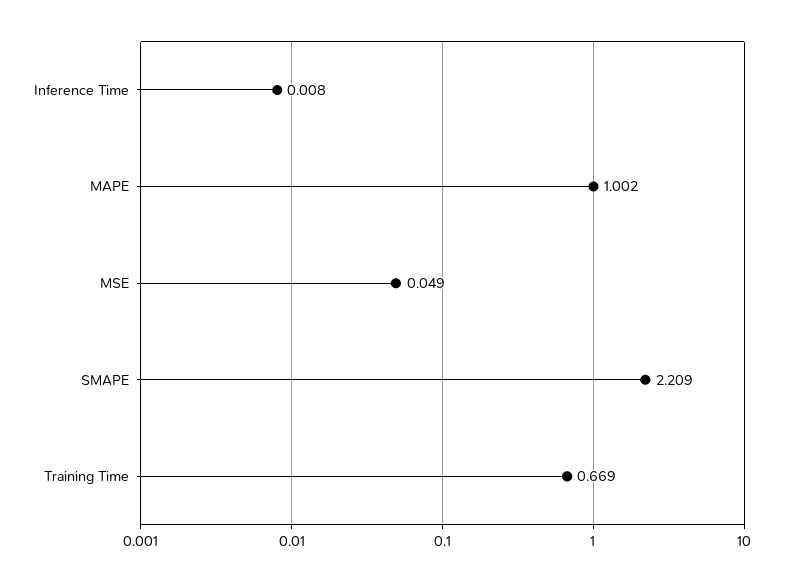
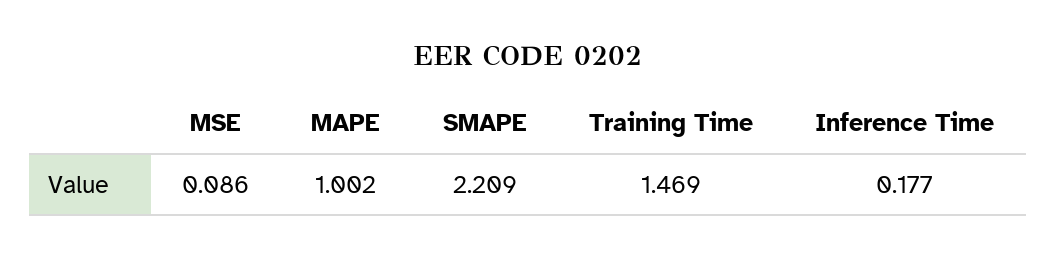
Inference Time: 0.008 -> 0.177
MSE: 0.049 -> 0.086
Training Time: 0.669 -> 1.469

